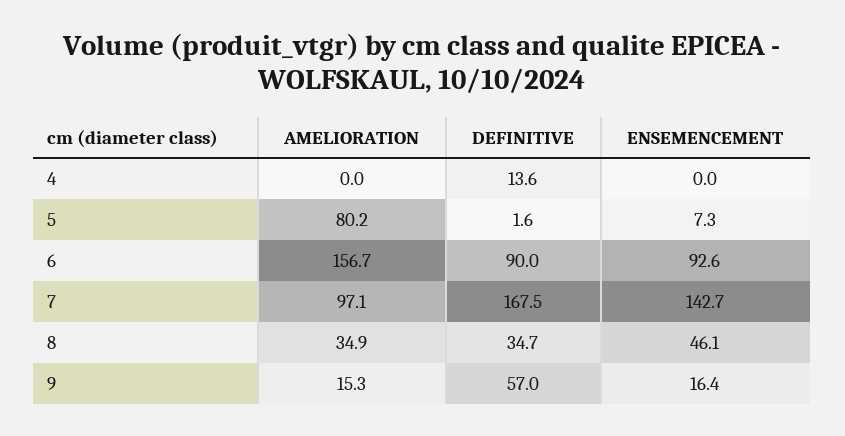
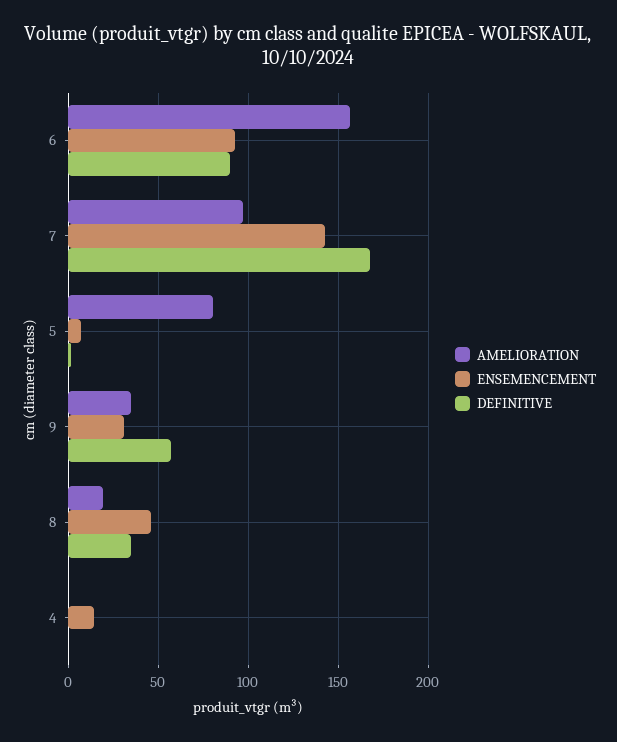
DEFINITIVE, 4: 13.6 -> 0
ENSEMENCEMENT, 4: 0 -> 15
AMELIORATION, 8: 34.9 -> 20
AMELIORATION, 9: 15.3 -> 35
ENSEMENCEMENT, 9: 16.4 -> 30

